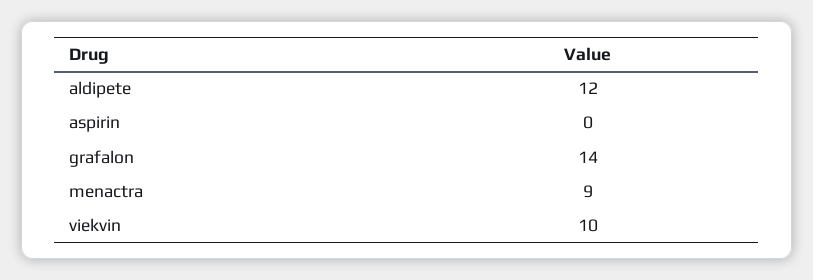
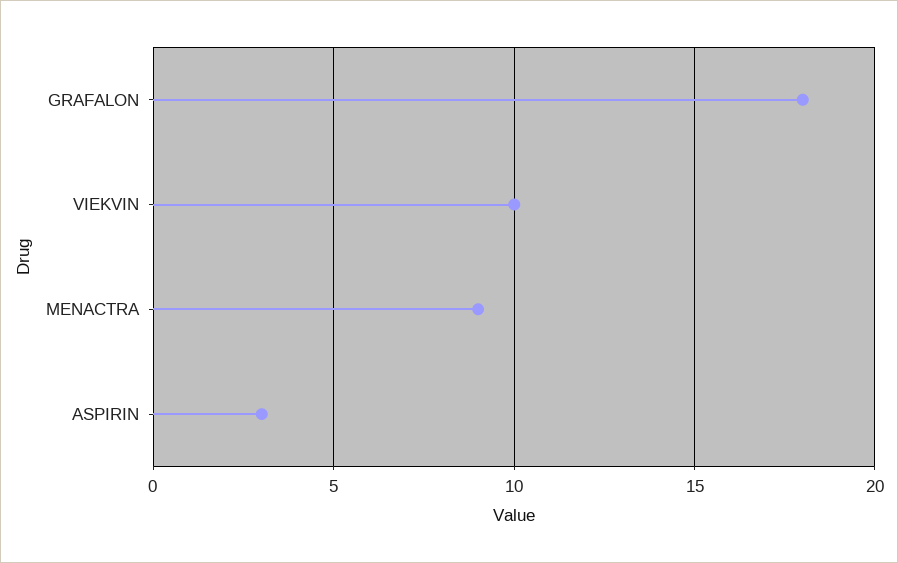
aldipete: 12 -> none
aspirin: 0 -> 3
grafalon: 14 -> 18

